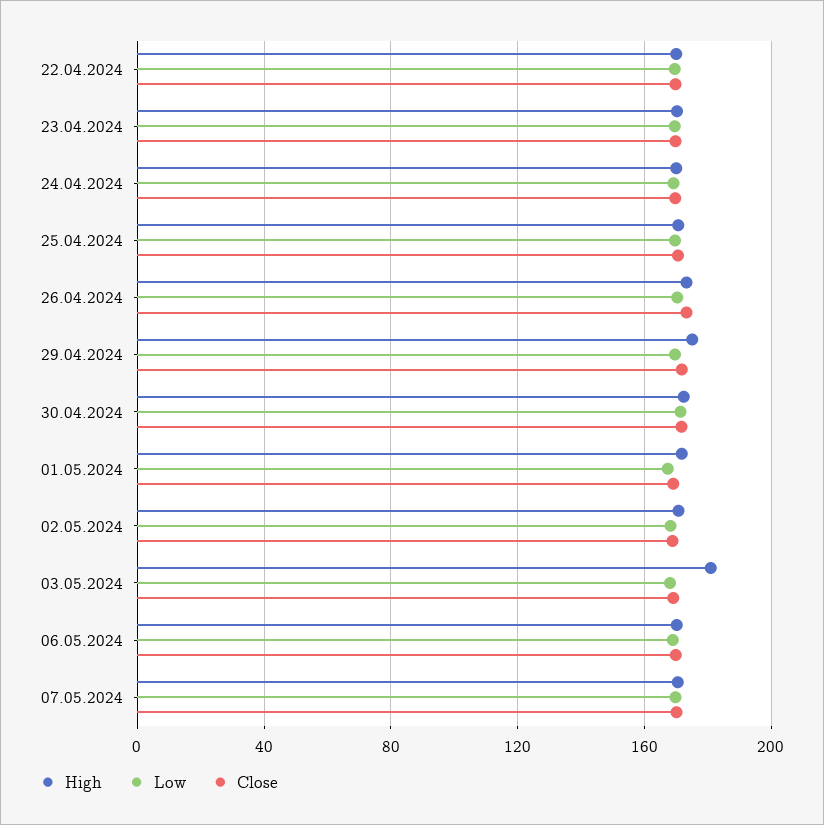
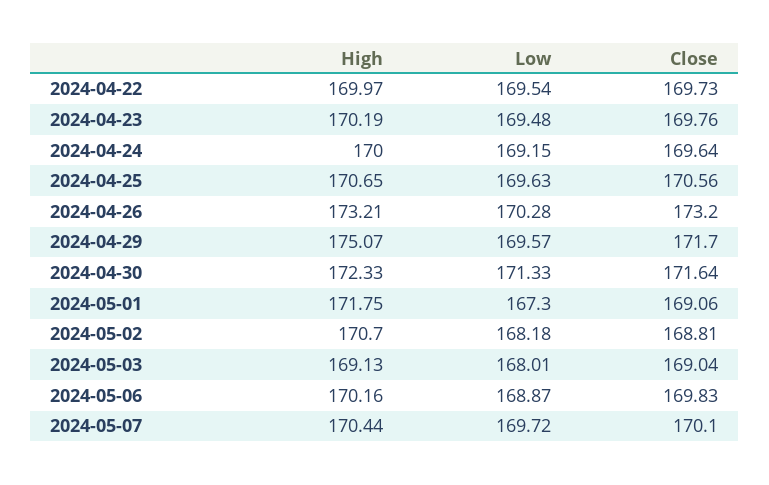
High, 03.05.2024: 180 -> 169.13

